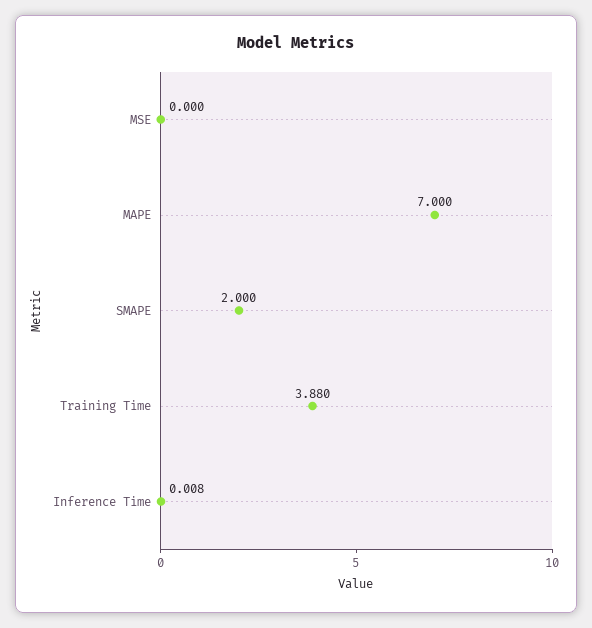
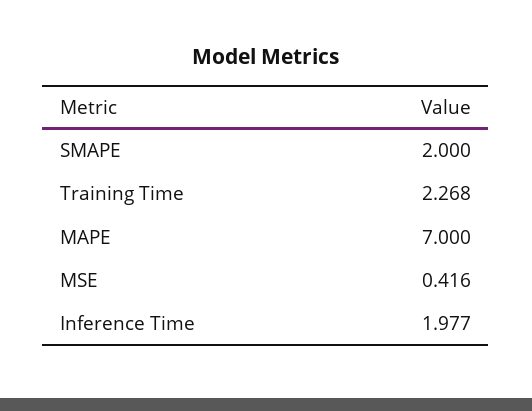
MSE: 0 -> 0.416
Training Time: 3.88 -> 2.268
Inference Time: 0.008 -> 1.977

